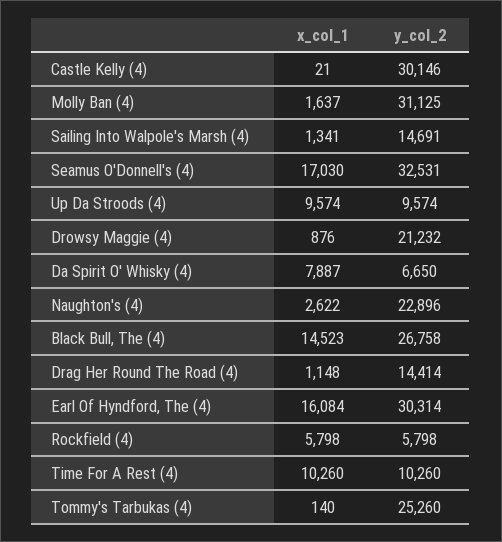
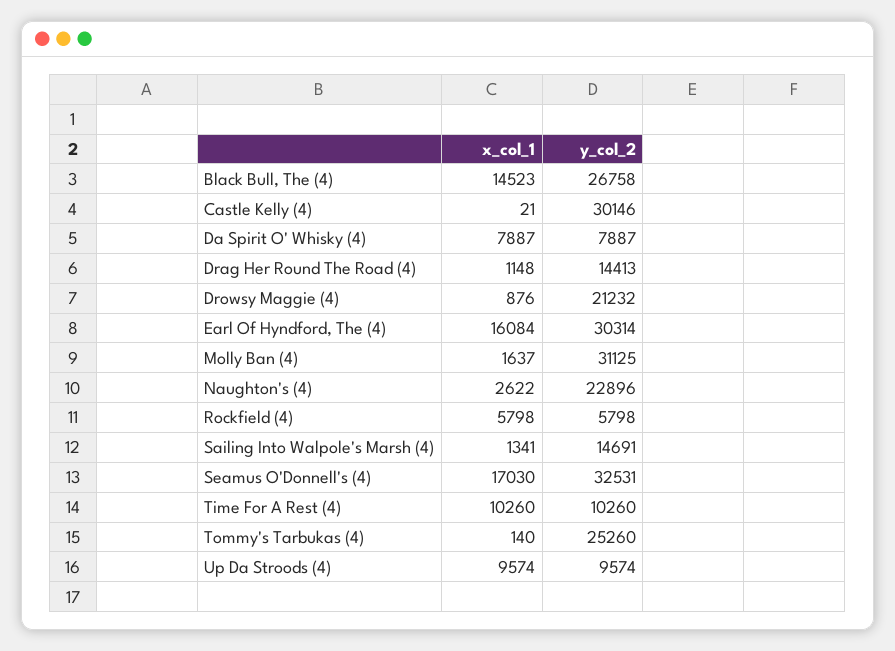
y_col_2, Da Spirit O' Whisky (4): 6650 -> 7887
y_col_2, Drag Her Round The Road (4): 14414 -> 14413

